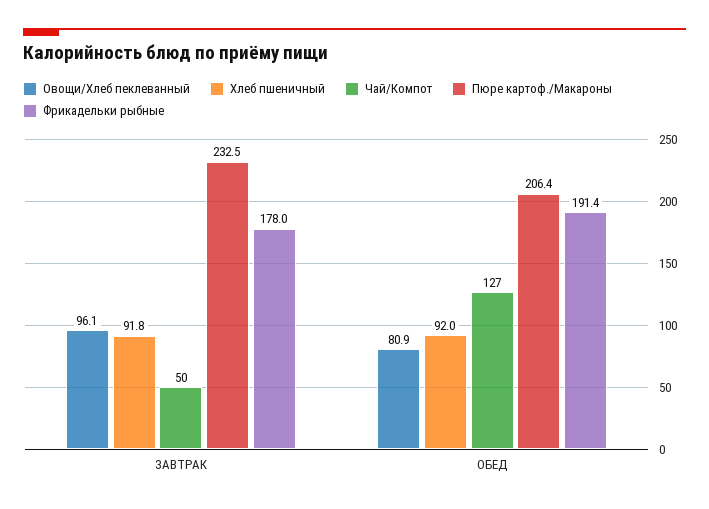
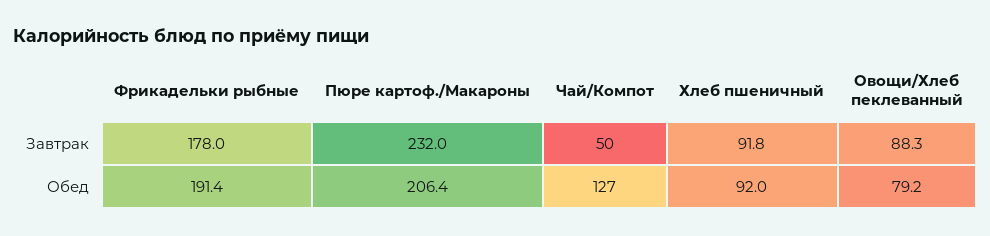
Овощи/Хлеб пеклеванный, ЗАВТРАК: 96.1 -> 88.3
Пюре картоф./Макароны, ЗАВТРАК: 232.5 -> 232
Овощи/Хлеб пеклеванный, ОБЕД: 80.9 -> 79.2

